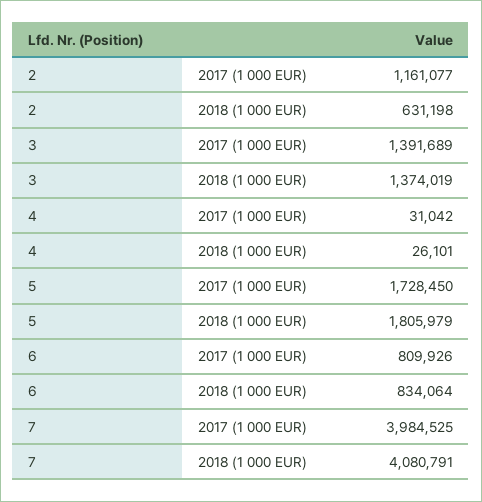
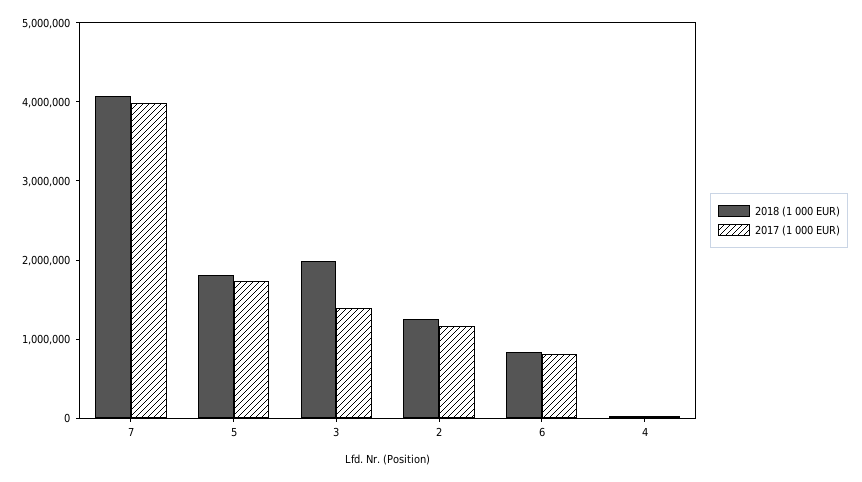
2018 (1 000 EUR), 2: 631198 -> 1200000
2018 (1 000 EUR), 3: 1374019 -> 2000000

